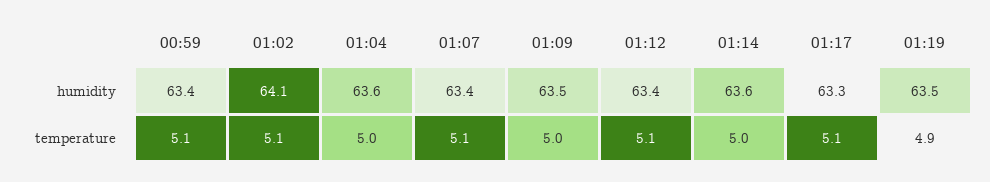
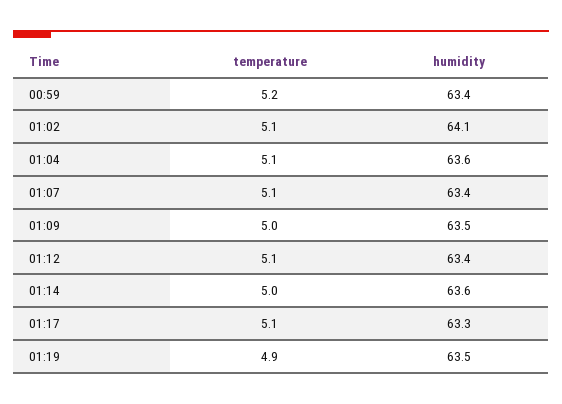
00:59, temperature: 5.1 -> 5.2
01:04, temperature: 5 -> 5.1

